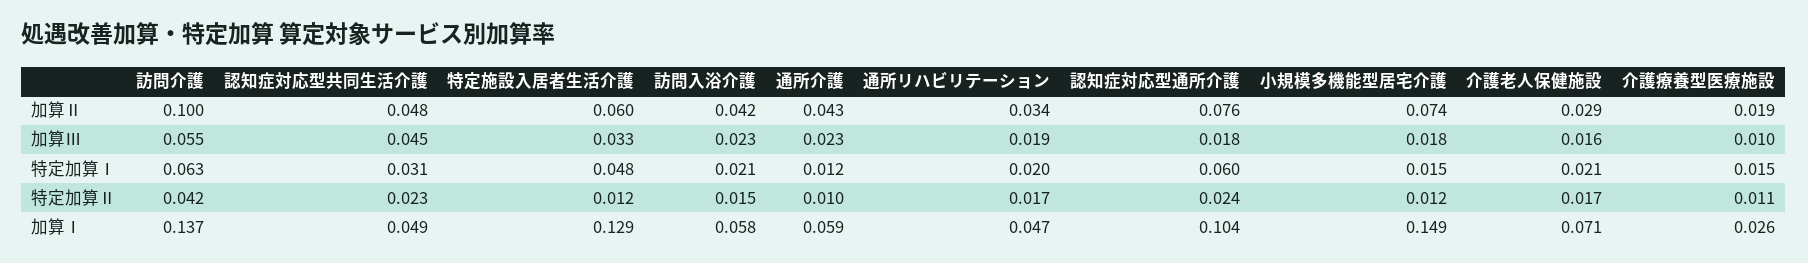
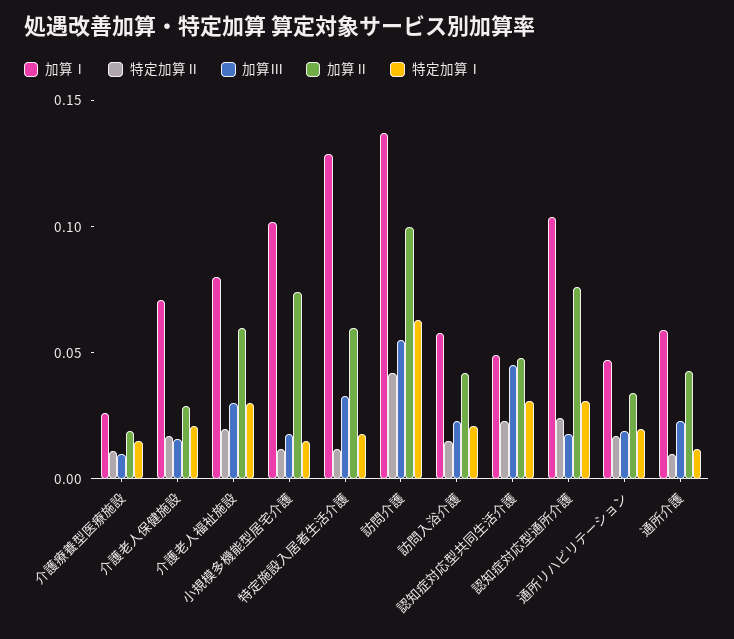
特定加算Ⅰ, 特定施設入居者生活介護: 0.048 -> 0.02
特定加算Ⅰ, 認知症対応型通所介護: 0.06 -> 0.03
加算Ⅰ, 小規模多機能型居宅介護: 0.149 -> 0.1
加算Ⅰ, 介護老人福祉施設: none -> 0.08
特定加算Ⅱ, 介護老人福祉施設: none -> 0.02
加算Ⅲ, 介護老人福祉施設: none -> 0.03
加算Ⅱ, 介護老人福祉施設: none -> 0.06
特定加算Ⅰ, 介護老人福祉施設: none -> 0.03

